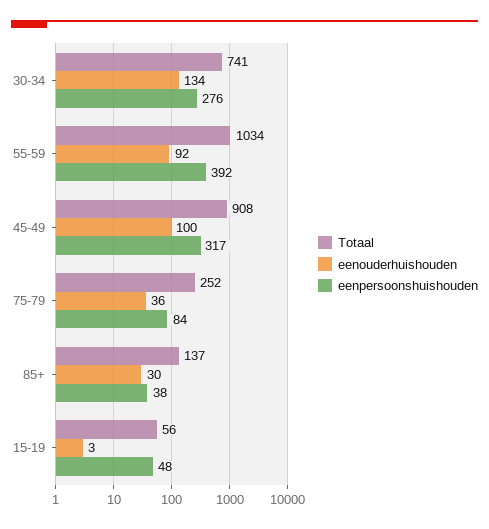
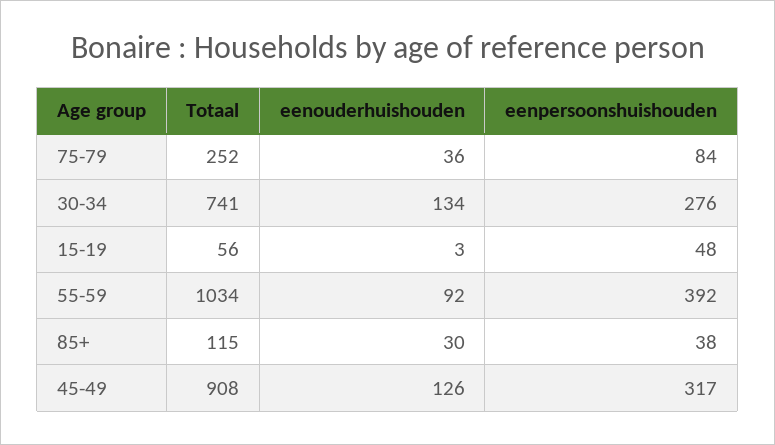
eenouderhuishouden, 45-49: 100 -> 126
Totaal, 85+: 137 -> 115

